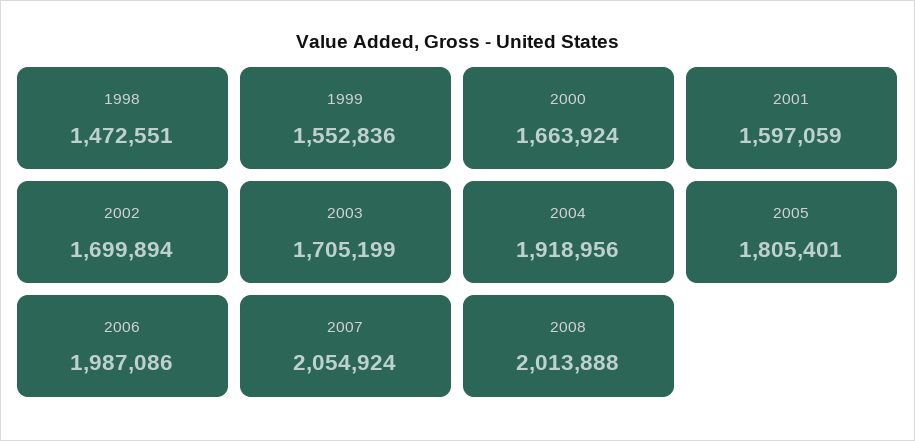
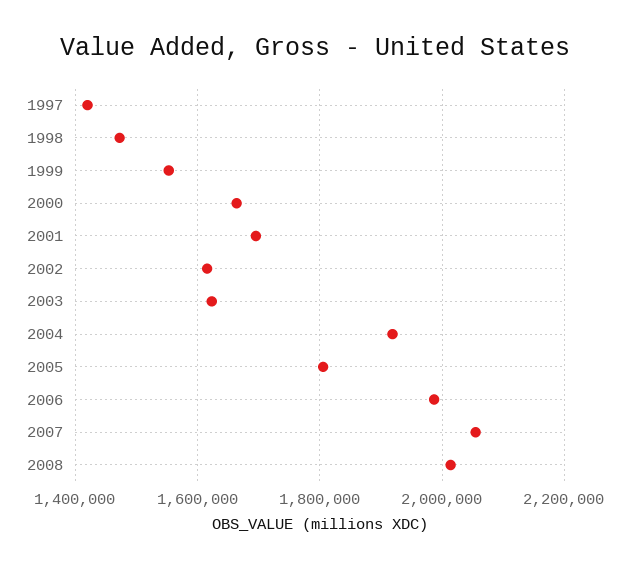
2001: 1597059 -> 1700000
2002: 1699894 -> 1620000
2003: 1705199 -> 1620000
1997: none -> 1420000

